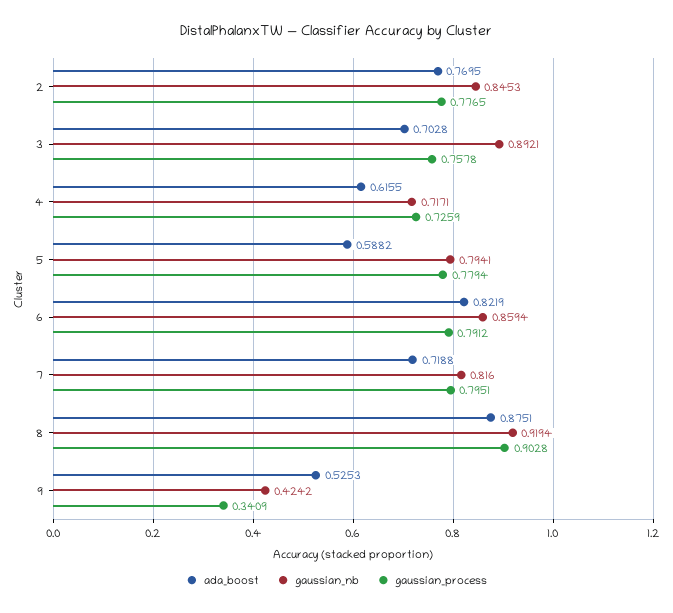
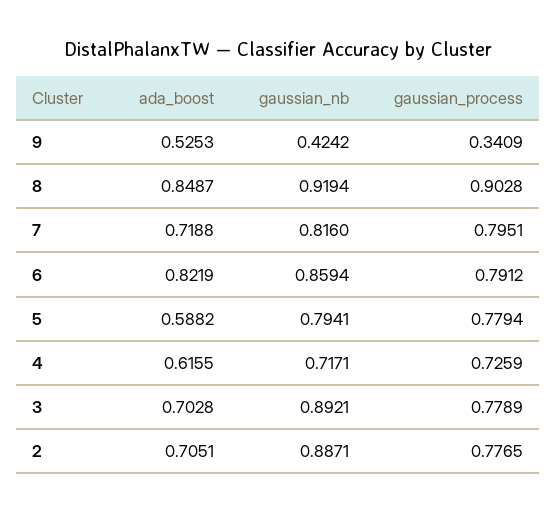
ada_boost, 2: 0.7695 -> 0.7051
gaussian_nb, 2: 0.8453 -> 0.8871
gaussian_process, 3: 0.7578 -> 0.7789
ada_boost, 8: 0.8751 -> 0.8487

